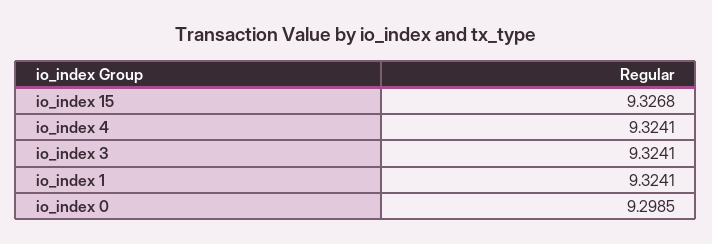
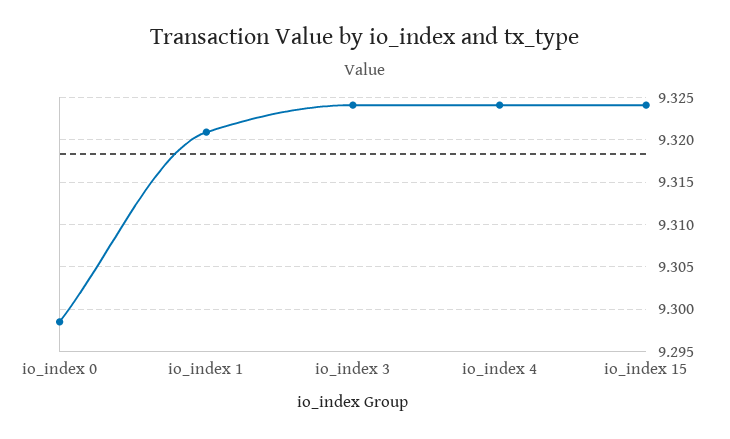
io_index 15: 9.3268 -> 9.324
io_index 1: 9.3241 -> 9.321

